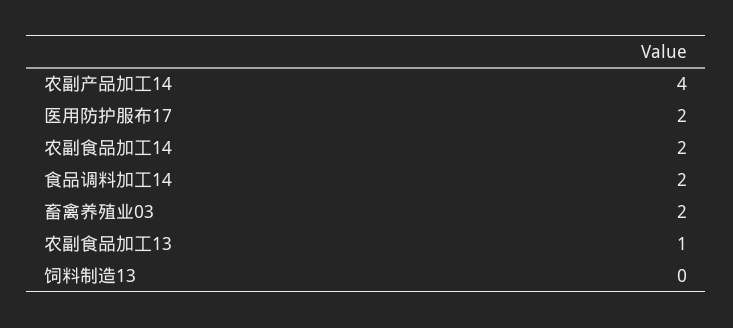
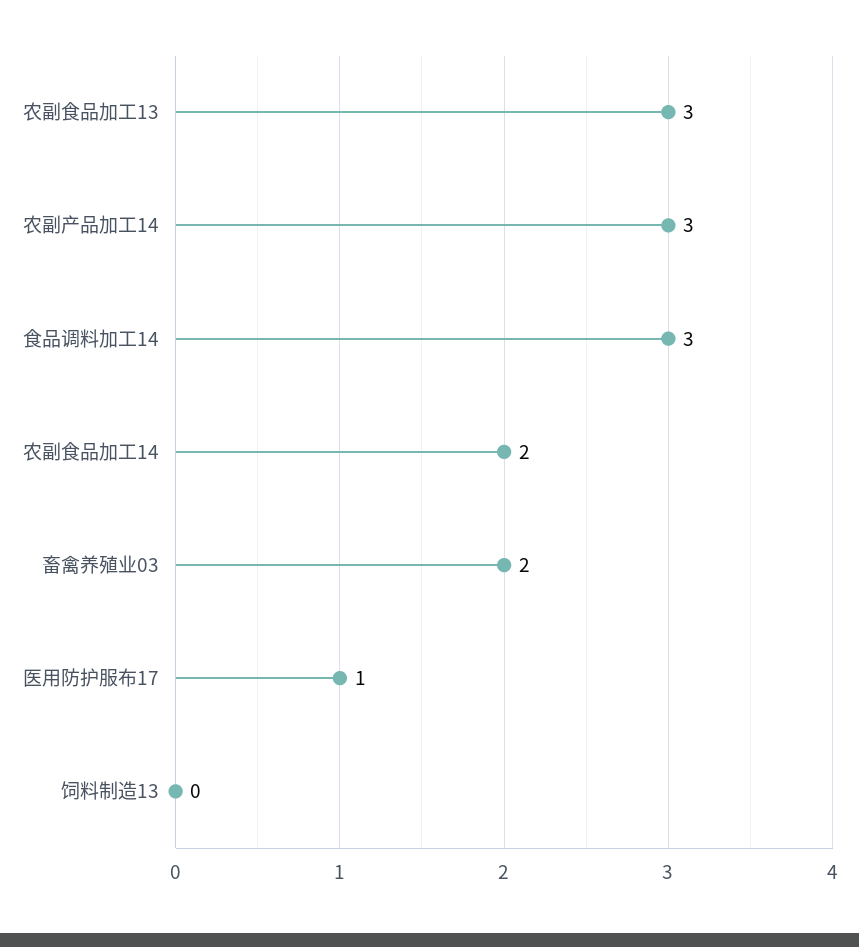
农副产品加工14: 4 -> 3
医用防护服布17: 2 -> 1
食品调料加工14: 2 -> 3
农副食品加工13: 1 -> 3

